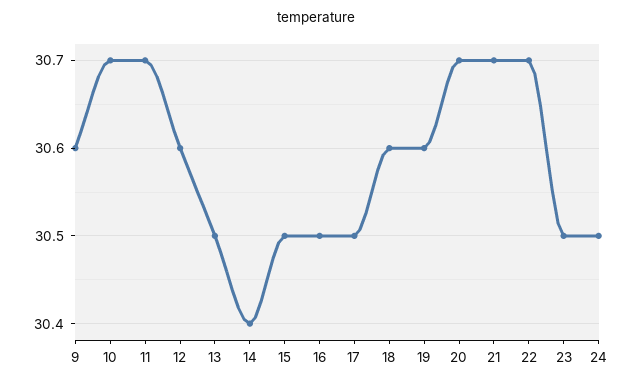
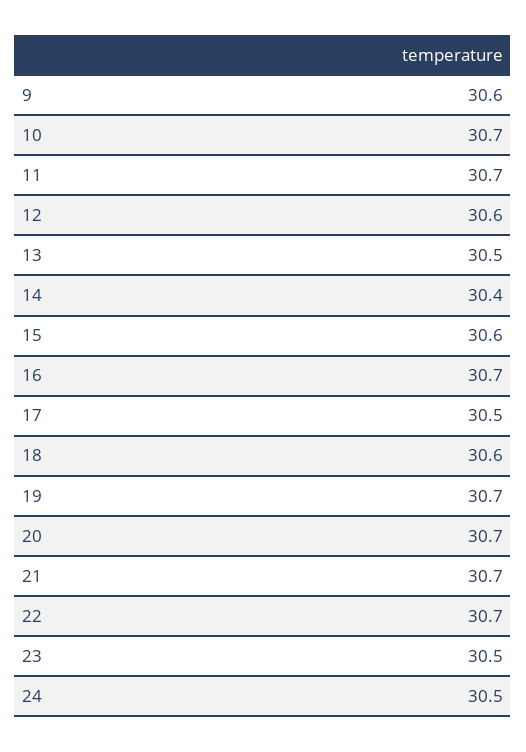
15: 30.5 -> 30.6
16: 30.5 -> 30.7
19: 30.6 -> 30.7

